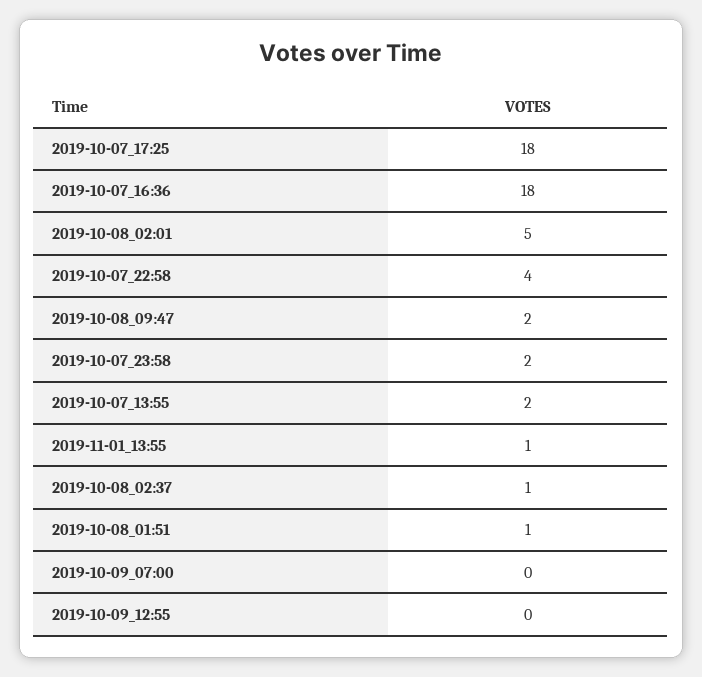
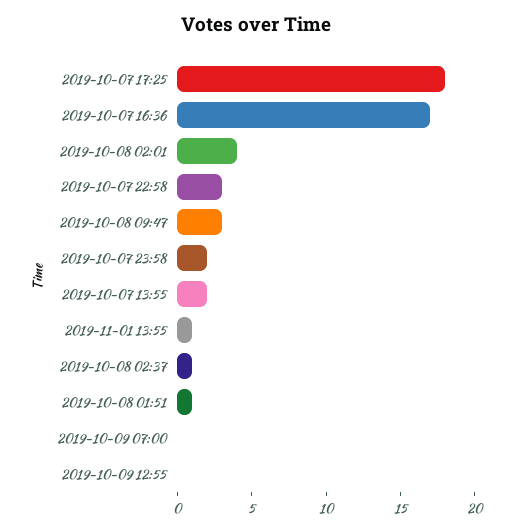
2019-10-07_16:36: 18 -> 17
2019-10-08_02:01: 5 -> 4
2019-10-07_22:58: 4 -> 3
2019-10-08_09:47: 2 -> 3

